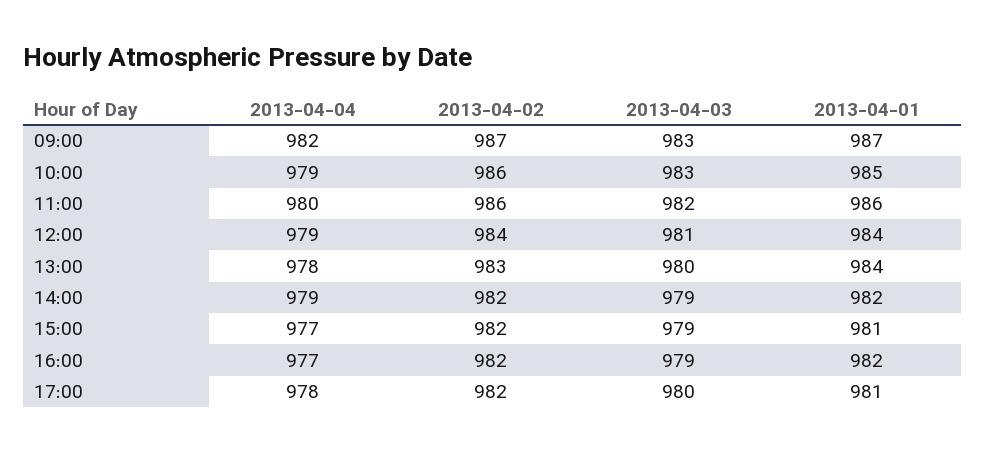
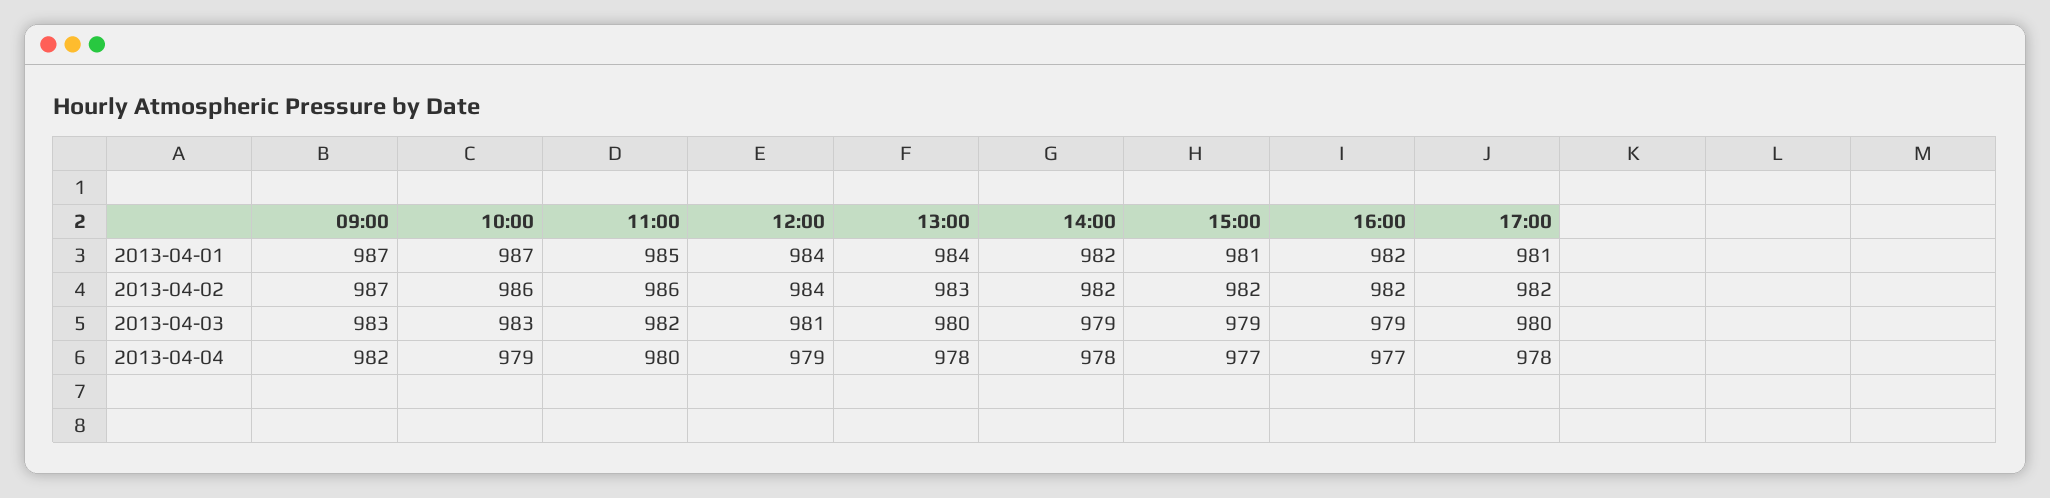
2013-04-01, 10:00: 985 -> 987
2013-04-01, 11:00: 986 -> 985
2013-04-04, 14:00: 979 -> 978

